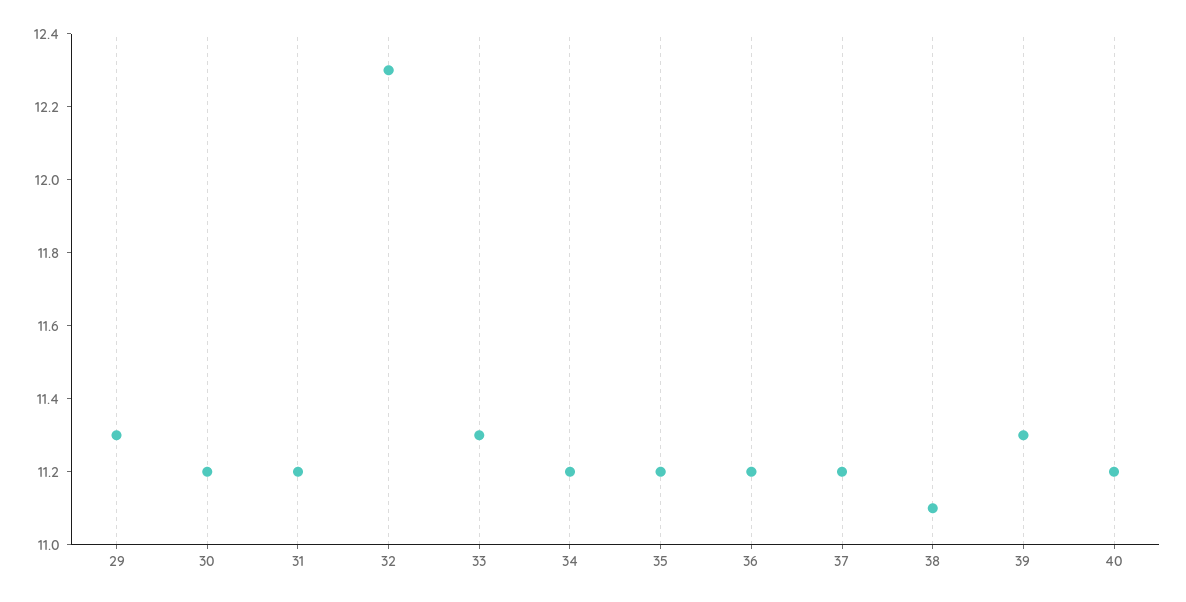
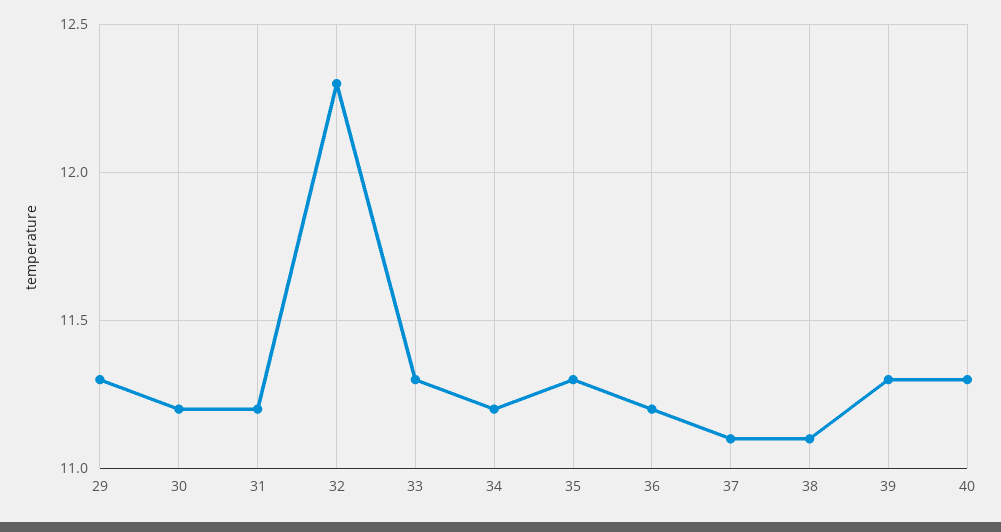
35: 11.2 -> 11.3
37: 11.2 -> 11.1
40: 11.2 -> 11.3

